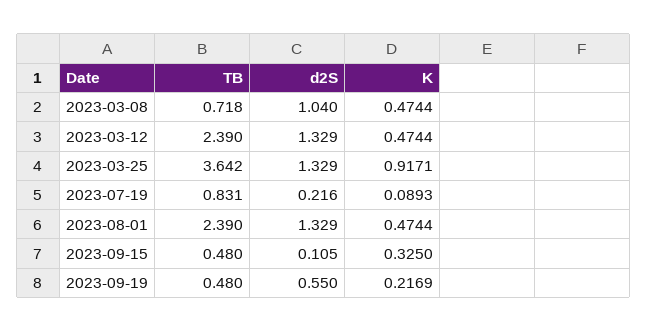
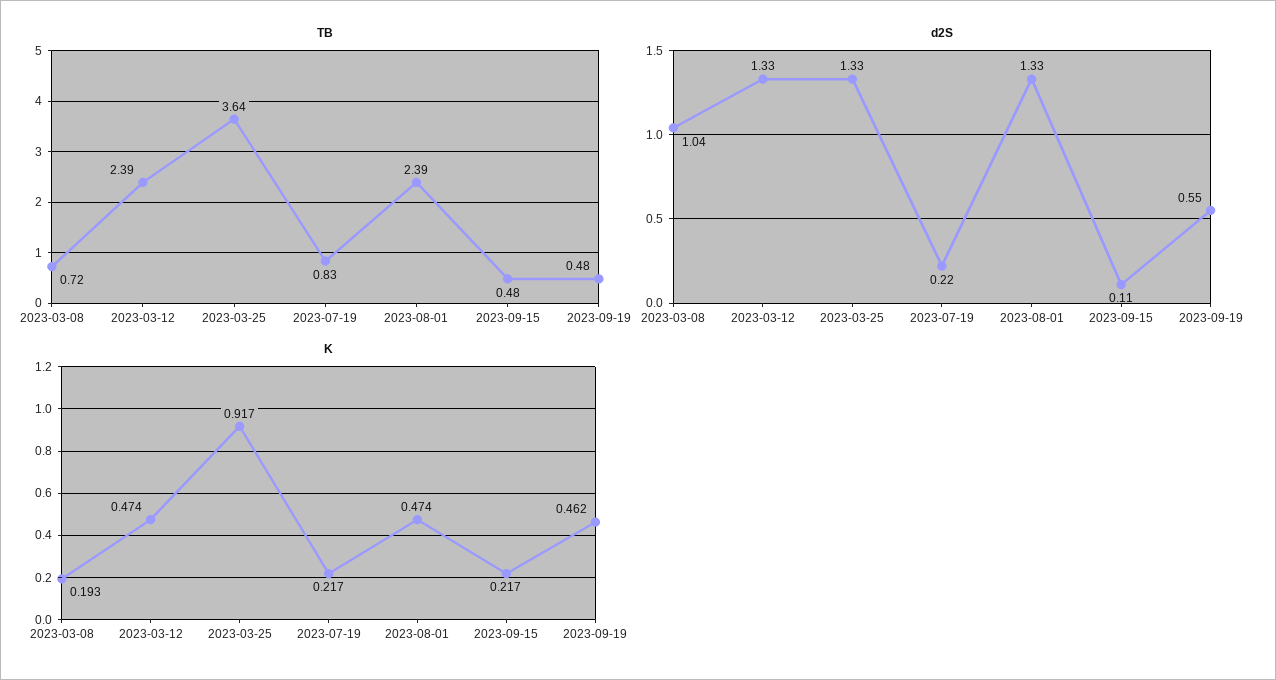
K, 2023-03-08: 0.4744 -> 0.193
K, 2023-07-19: 0.0893 -> 0.217
K, 2023-09-15: 0.325 -> 0.217
K, 2023-09-19: 0.2169 -> 0.462

